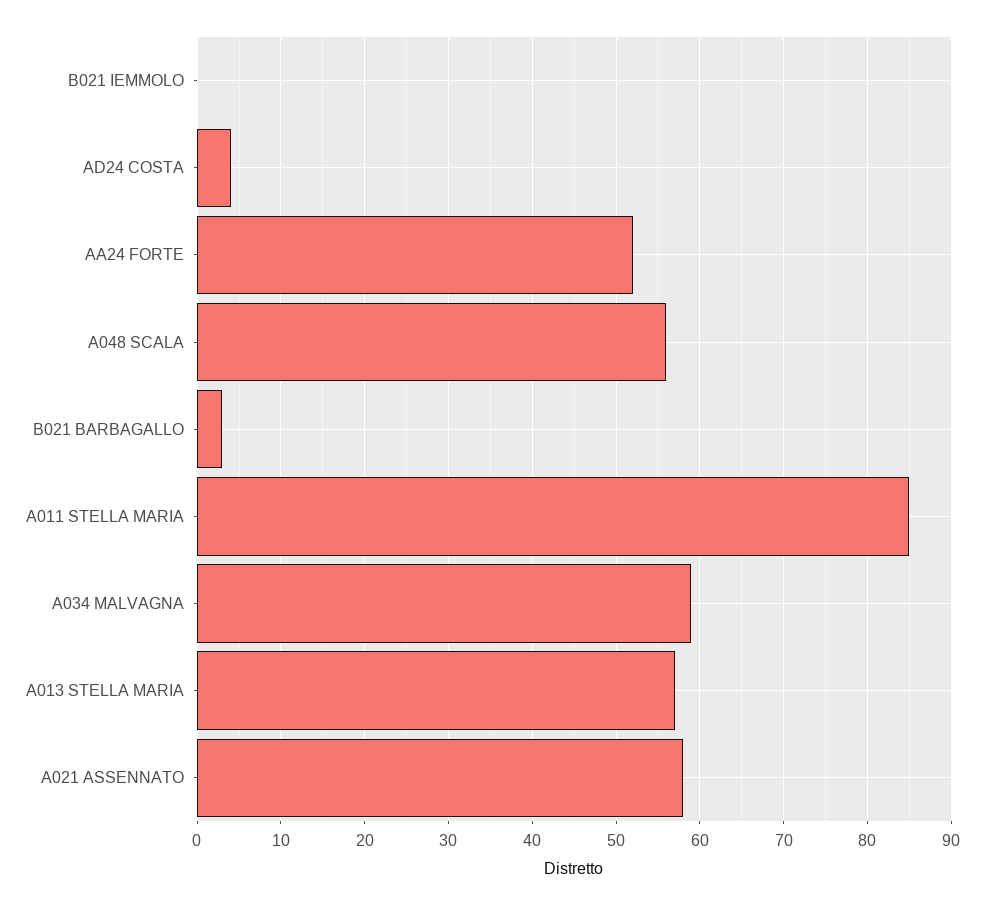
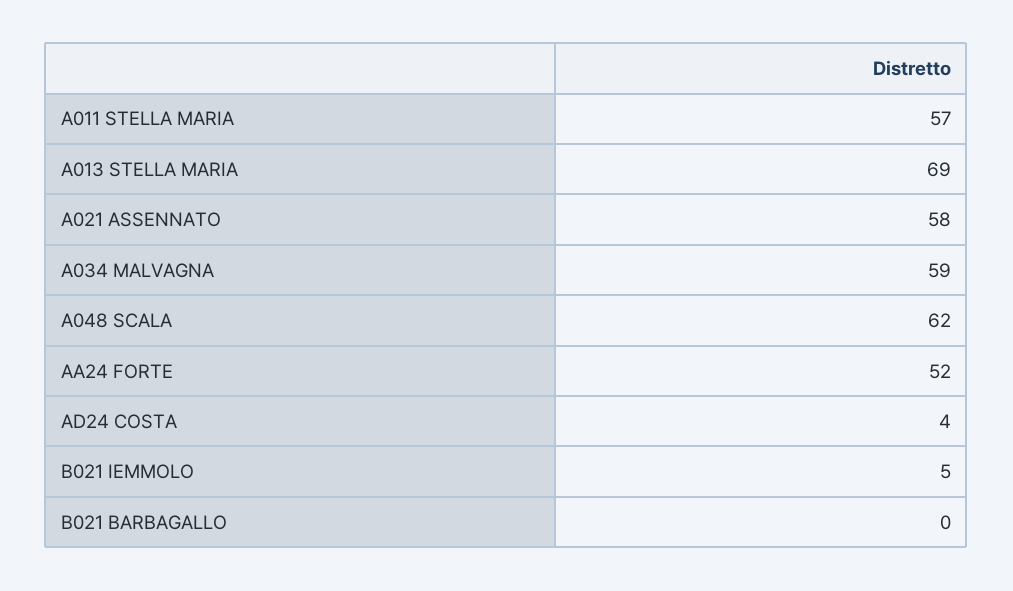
B021 IEMMOLO: 0 -> 5
A048 SCALA: 56 -> 62
B021 BARBAGALLO: 3 -> 0
A011 STELLA MARIA: 85 -> 57
A013 STELLA MARIA: 57 -> 69

